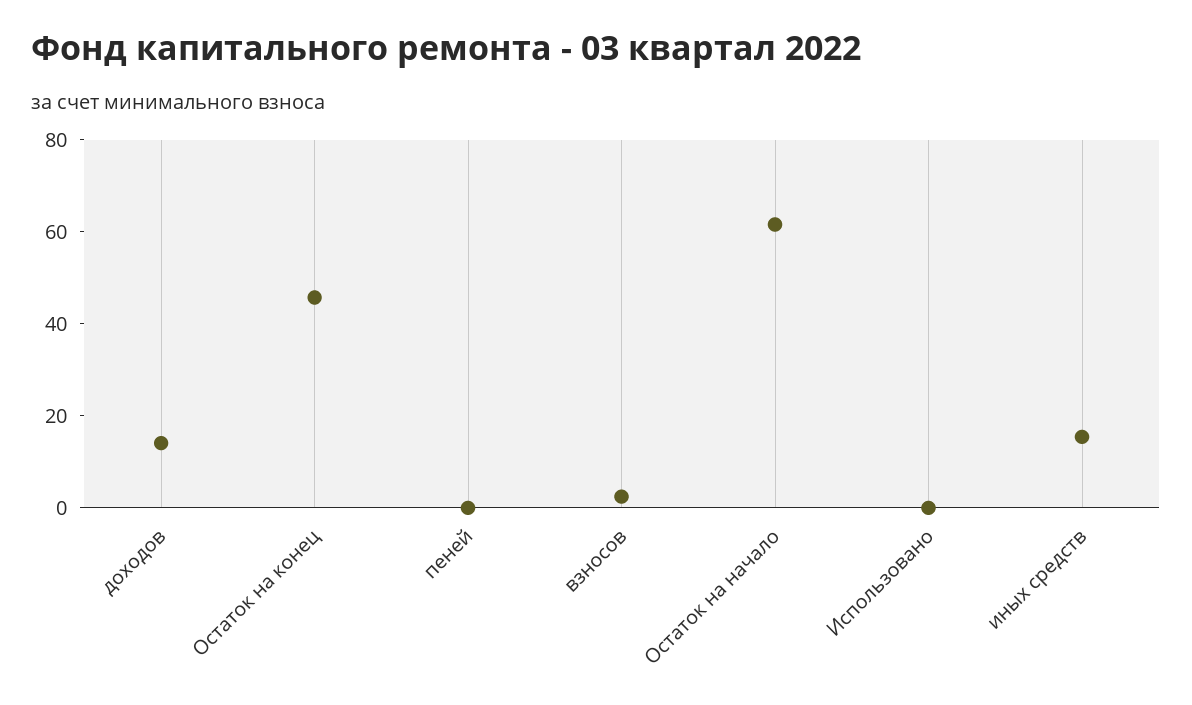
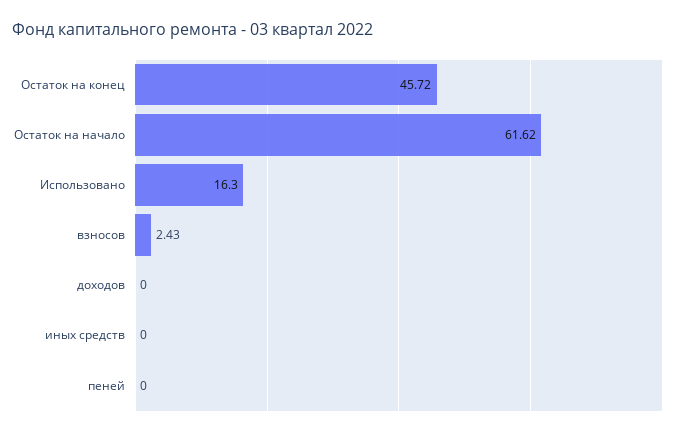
доходов: 15 -> 0
Использовано: 0 -> 16.3
иных средств: 15 -> 0

